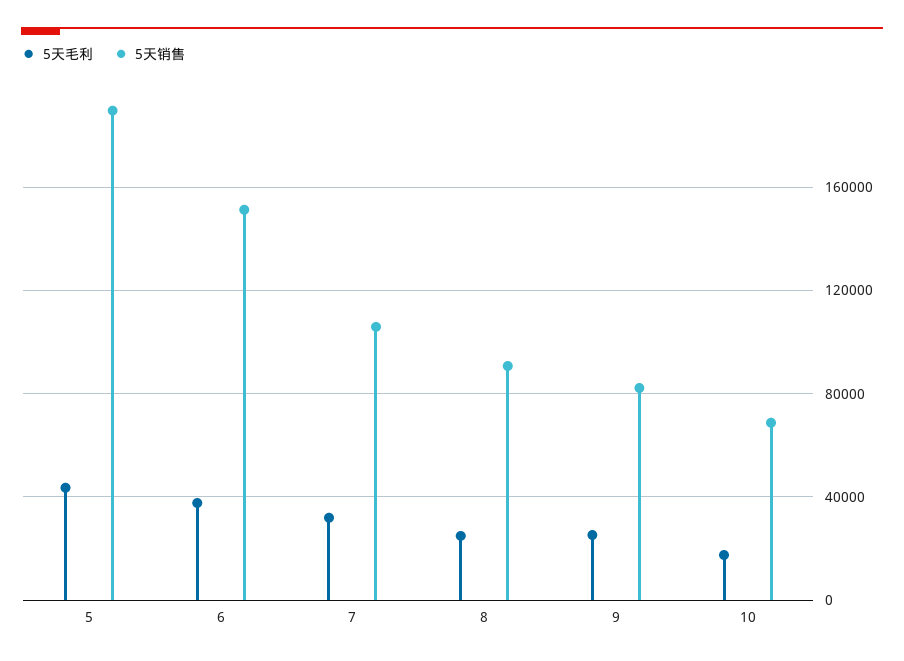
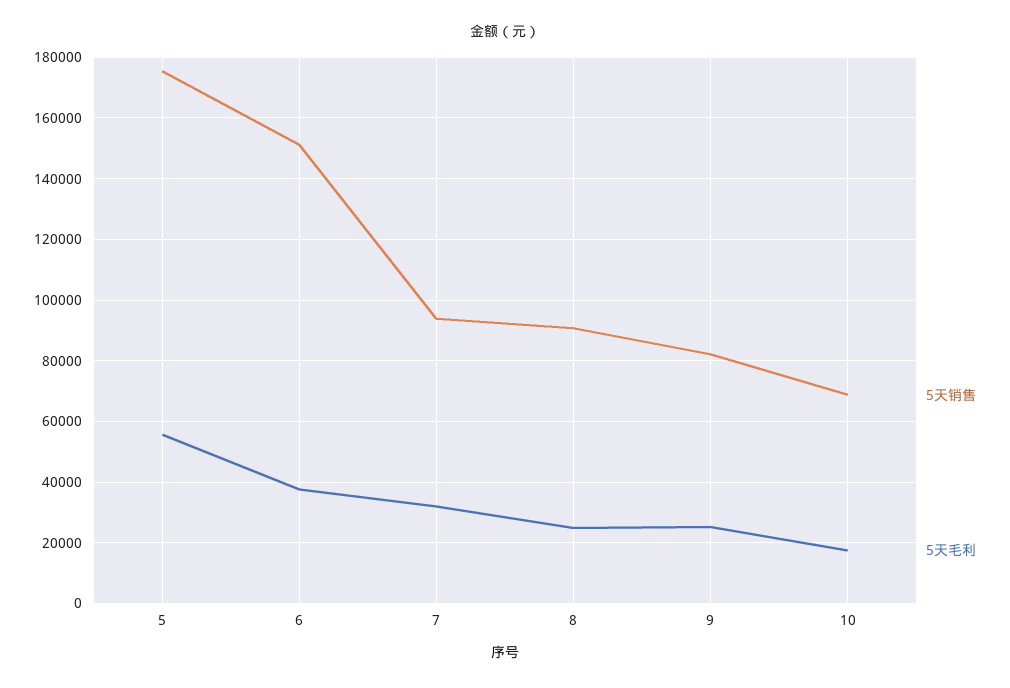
5天毛利, 5: 45000 -> 56000
5天销售, 5: 190000 -> 176000
5天销售, 7: 105000 -> 94000

